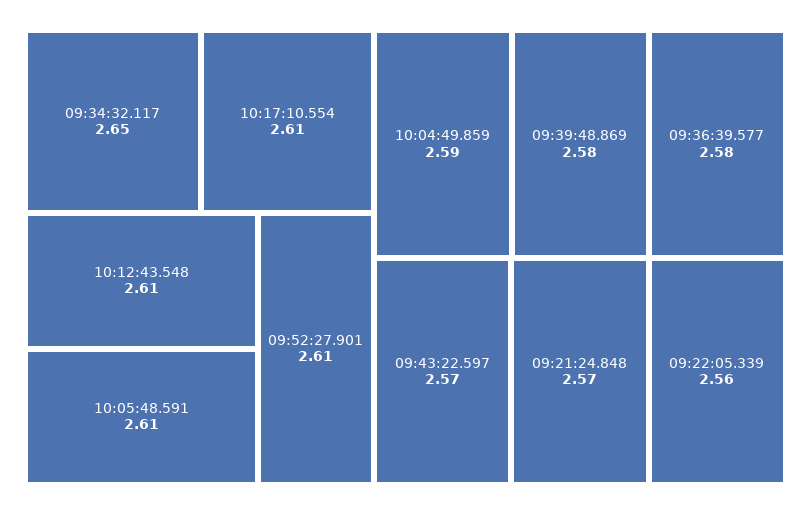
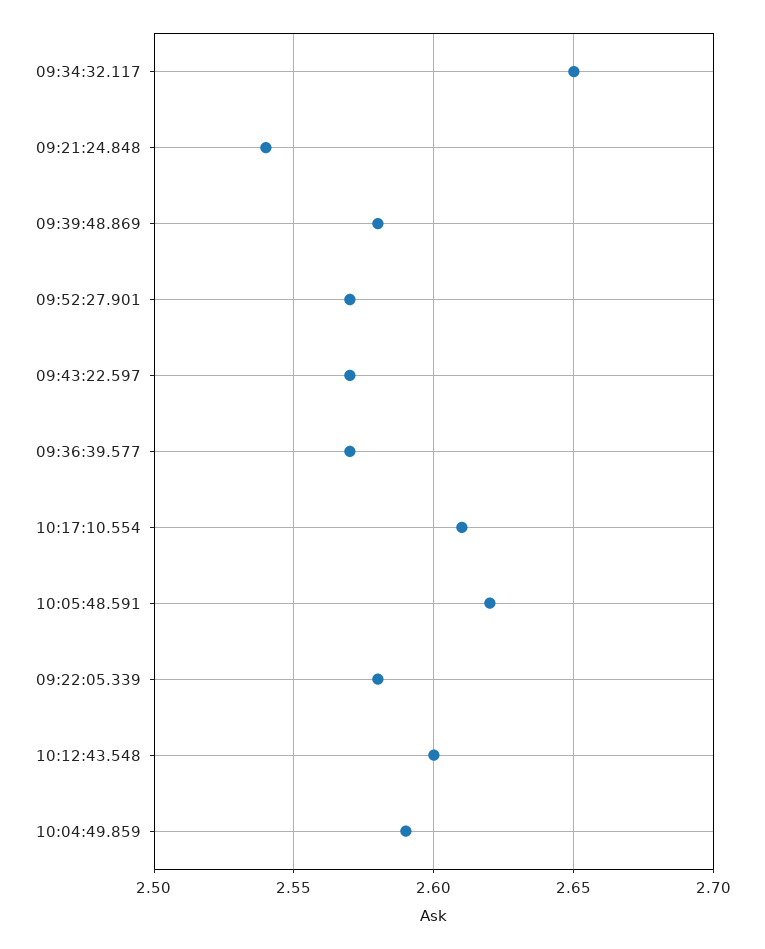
10:12:43.548: 2.61 -> 2.6
10:05:48.591: 2.61 -> 2.62
09:52:27.901: 2.61 -> 2.57
09:36:39.577: 2.58 -> 2.57
09:21:24.848: 2.57 -> 2.54
09:22:05.339: 2.56 -> 2.58

